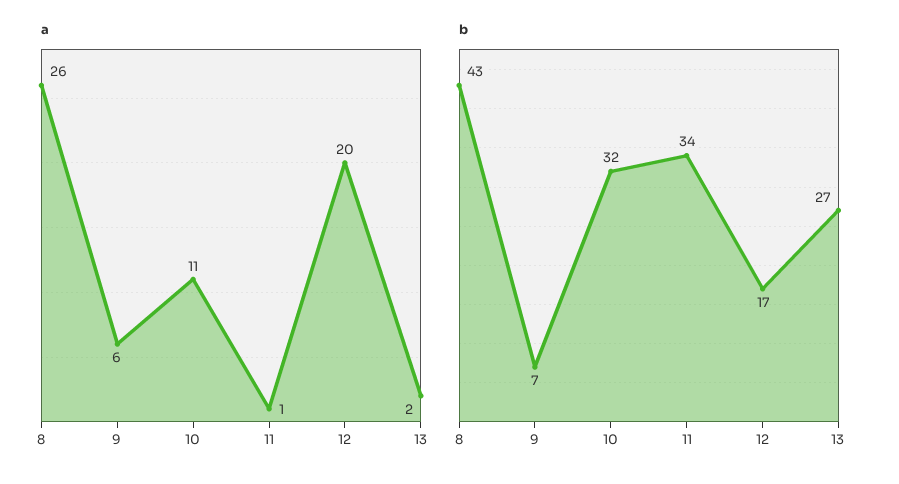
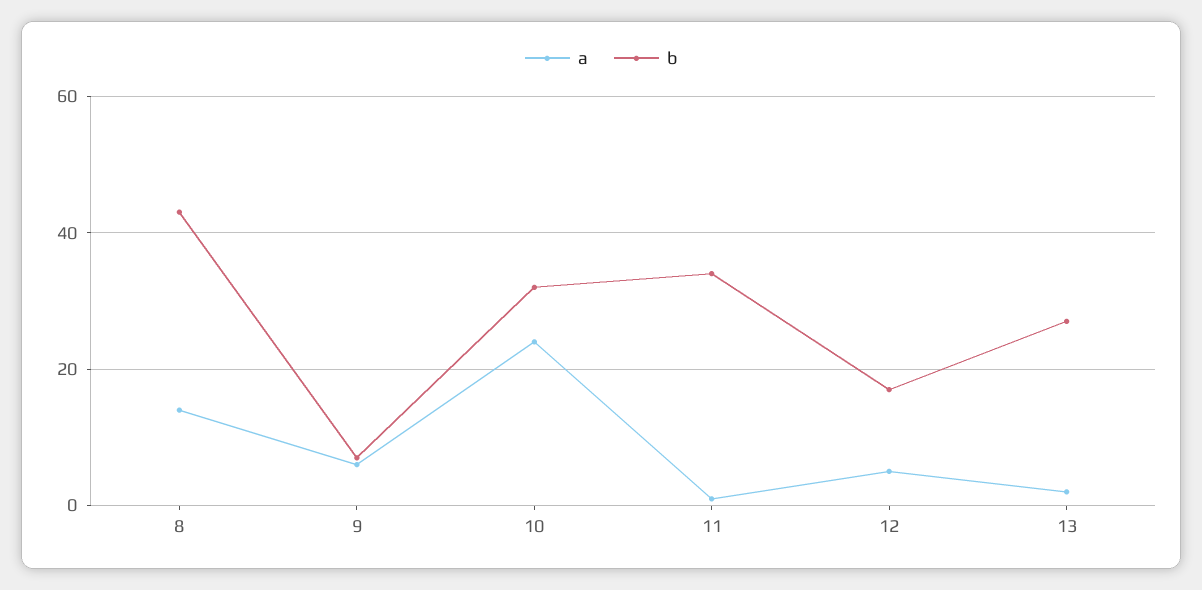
a, 8: 26 -> 15
a, 10: 11 -> 25
a, 12: 20 -> 5

